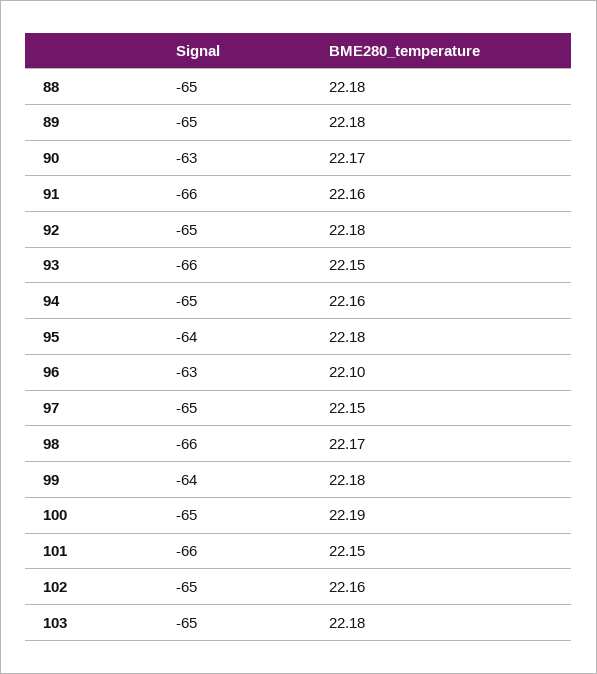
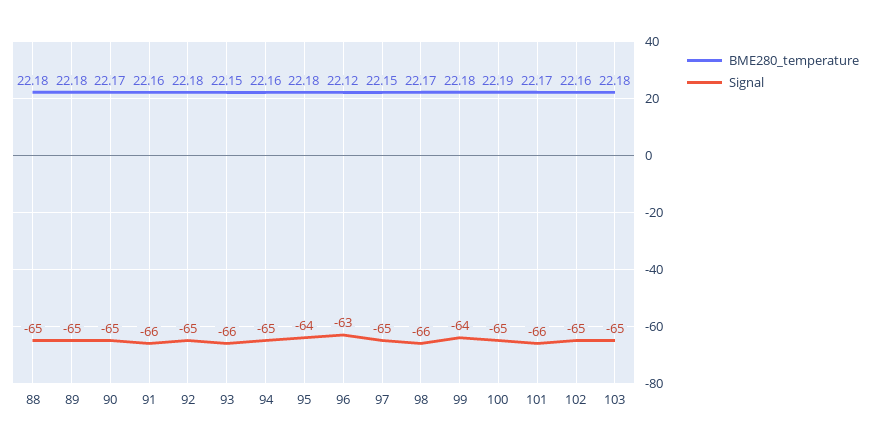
Signal, 90: -63 -> -65
BME280_temperature, 96: 22.1 -> 22.12
BME280_temperature, 101: 22.15 -> 22.17

